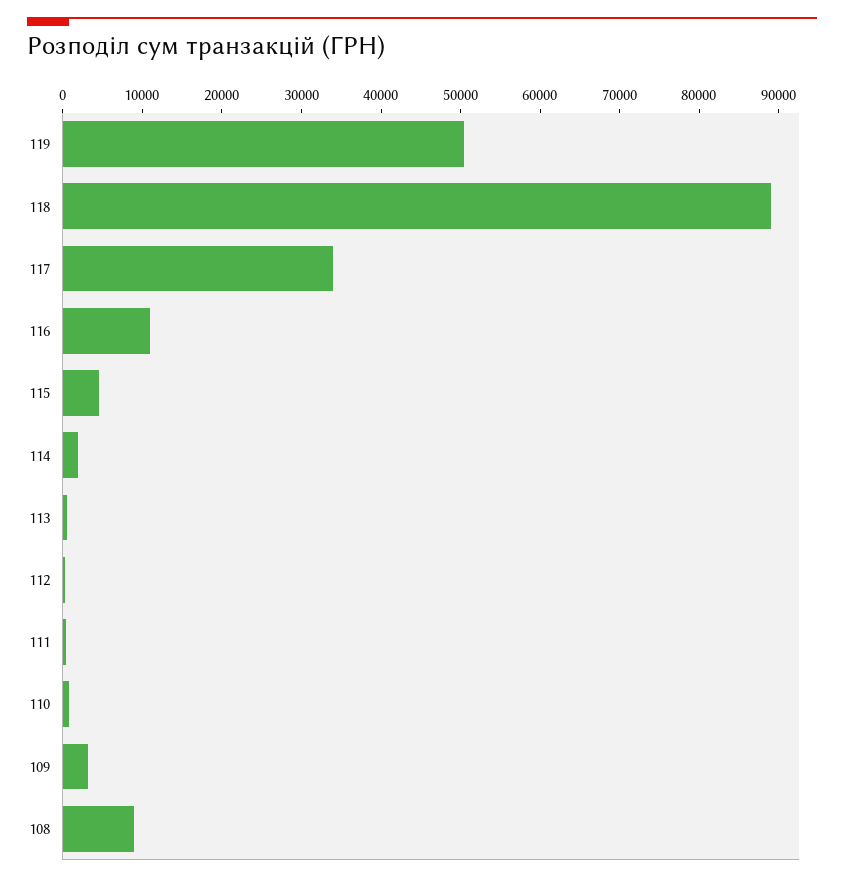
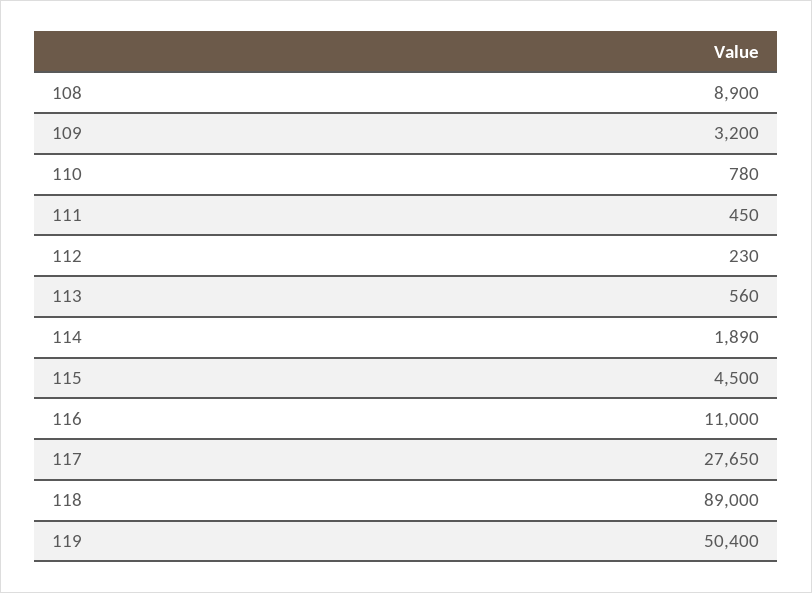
117: 34000 -> 27650

